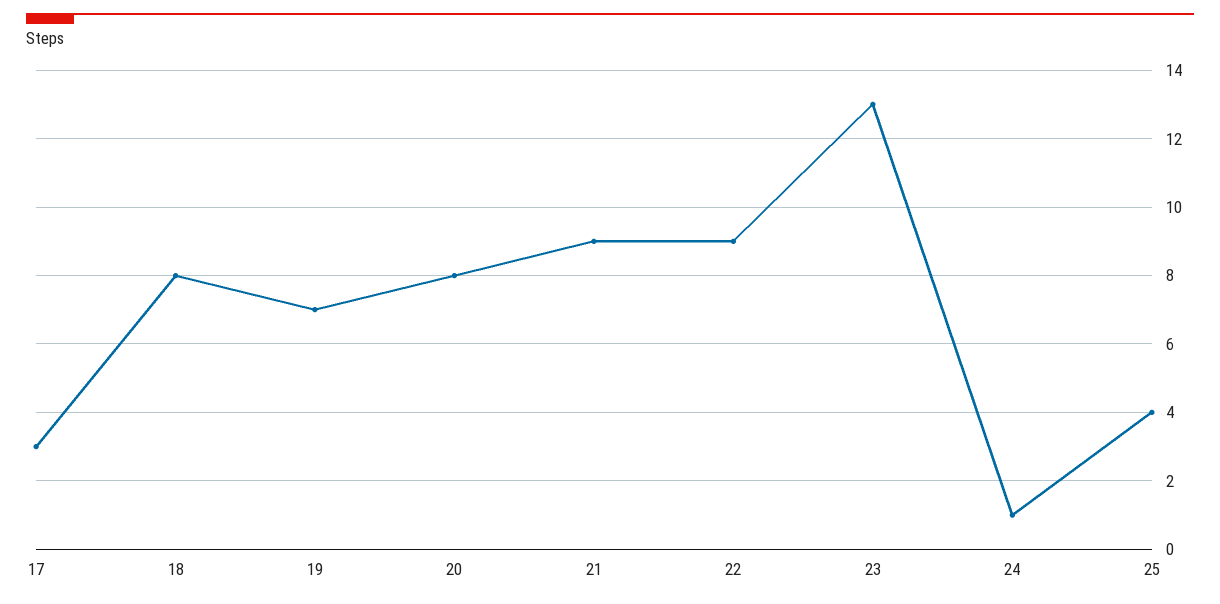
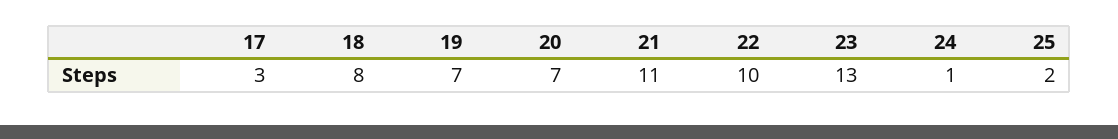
20: 8 -> 7
21: 9 -> 11
22: 9 -> 10
25: 4 -> 2

